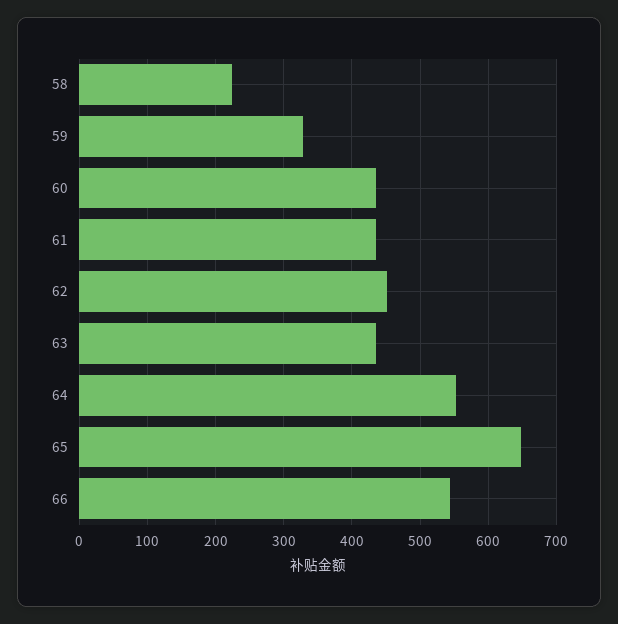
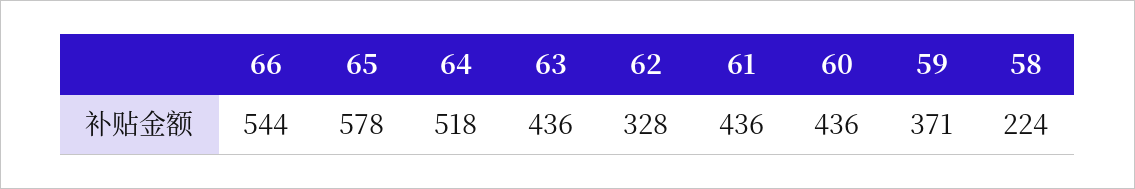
59: 330 -> 371
62: 450 -> 328
64: 550 -> 518
65: 650 -> 578

